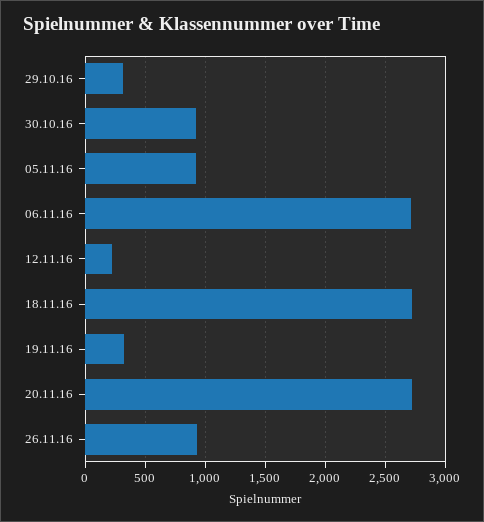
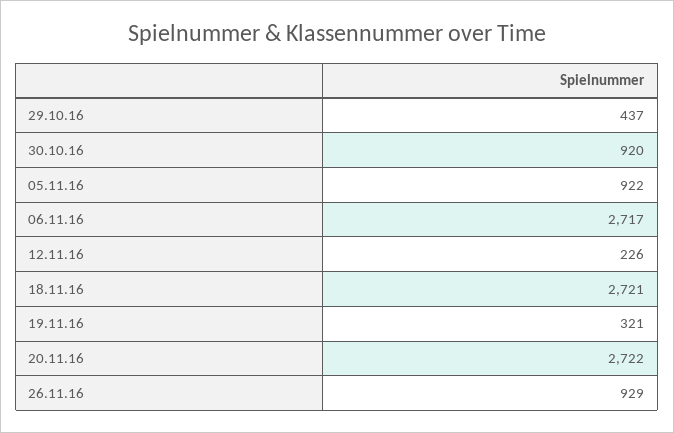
29.10.16: 300 -> 437

